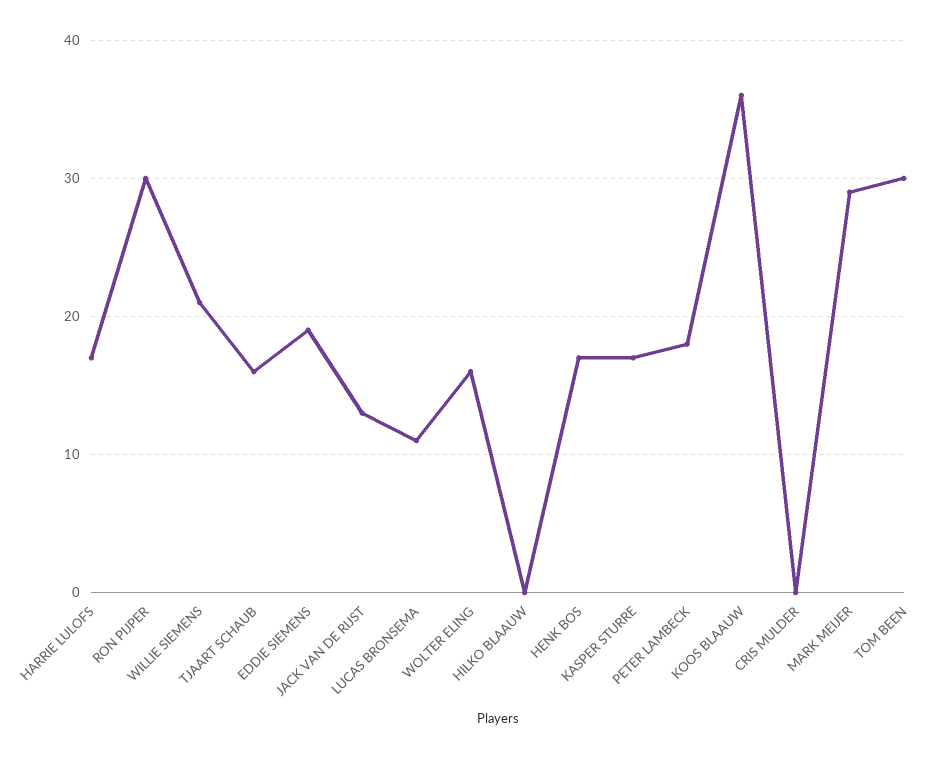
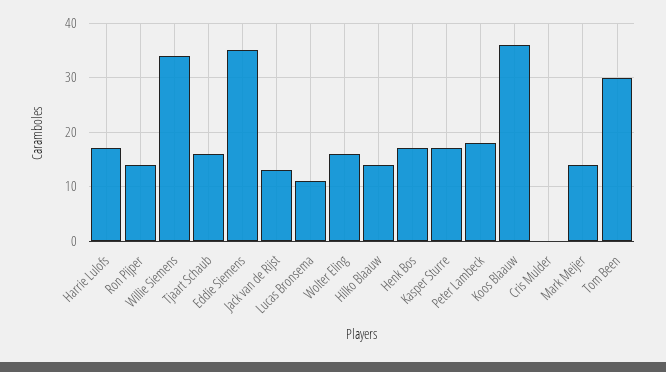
RON PIJPER: 30 -> 15
WILLIE SIEMENS: 21 -> 35
EDDIE SIEMENS: 19 -> 35
HILKO BLAAUW: 0 -> 15
MARK MEIJER: 29 -> 15

